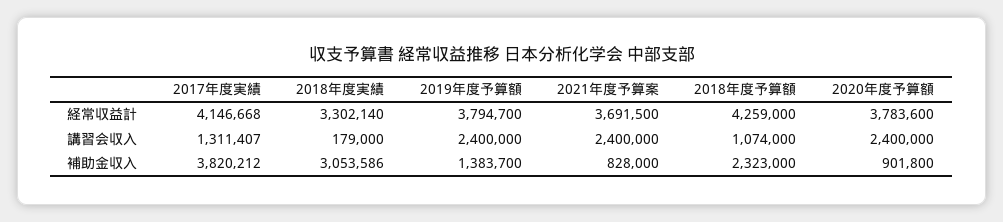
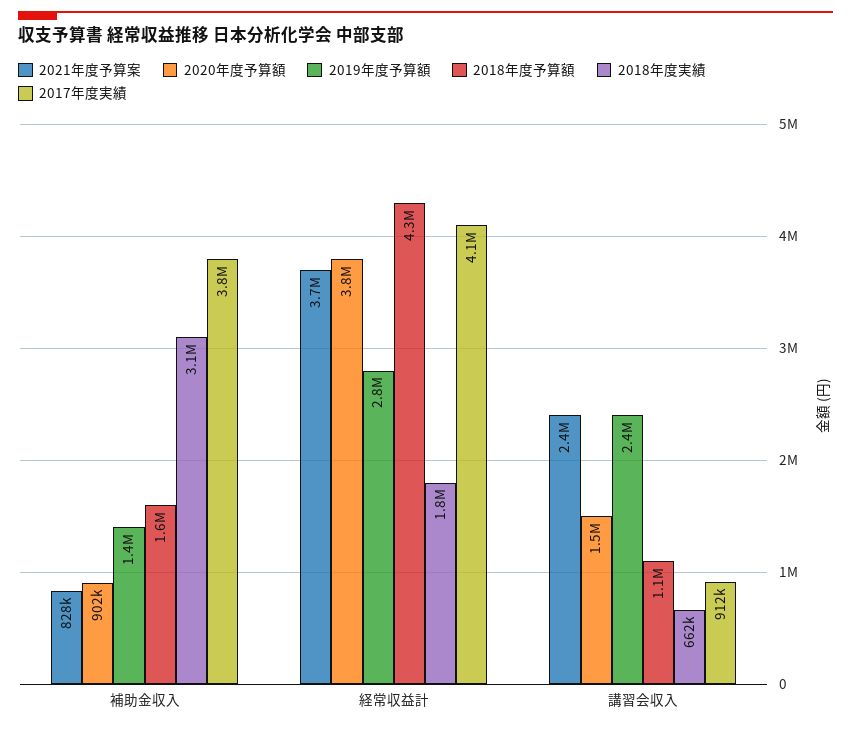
2018年度実績, 経常収益計: 3302140 -> 1800000
2019年度予算額, 経常収益計: 3794700 -> 2800000
2017年度実績, 講習会収入: 1311407 -> 912000
2018年度実績, 講習会収入: 179000 -> 662000
2020年度予算額, 講習会収入: 2400000 -> 1500000
2018年度予算額, 補助金収入: 2323000 -> 1600000

